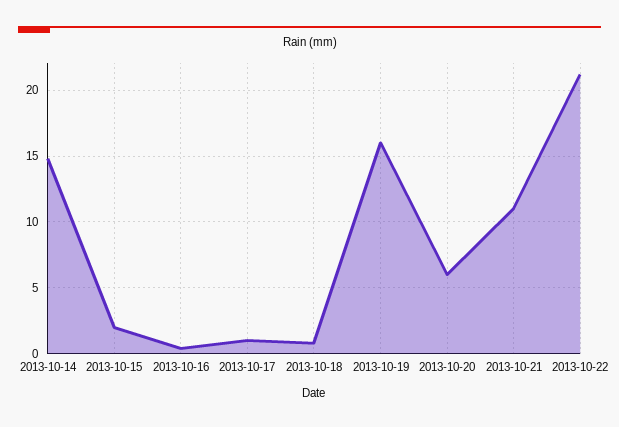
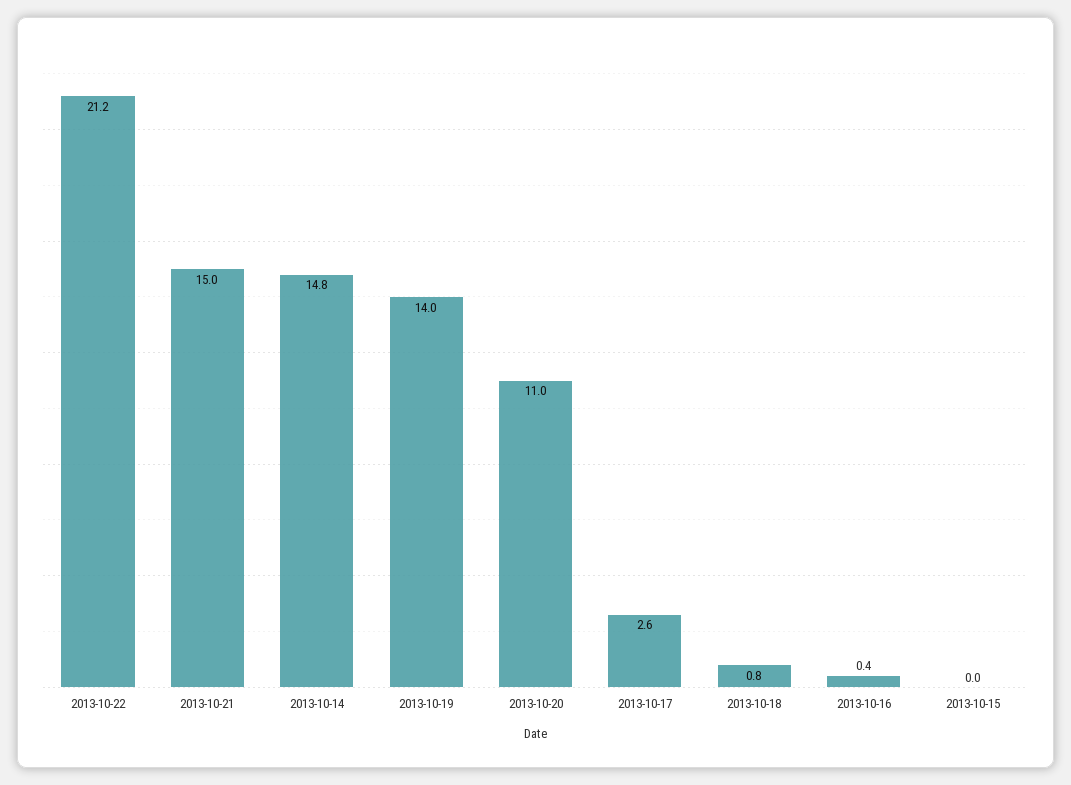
2013-10-15: 2 -> 0
2013-10-17: 1 -> 2.6
2013-10-19: 16 -> 14
2013-10-20: 6 -> 11
2013-10-21: 11 -> 15

